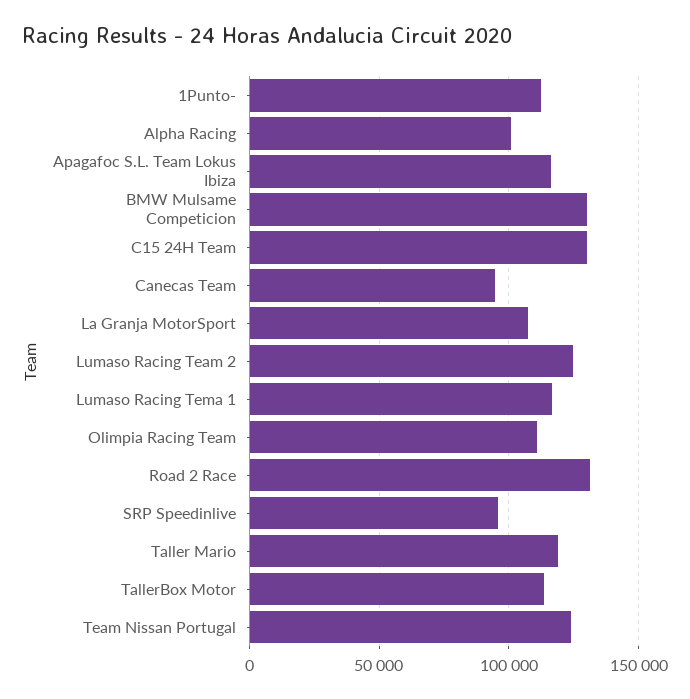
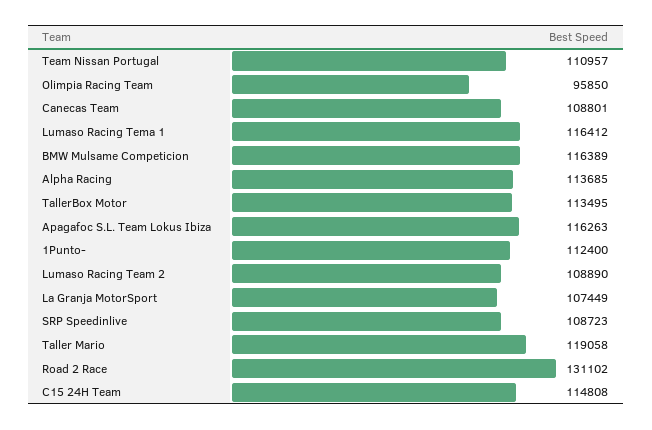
Alpha Racing: 100000 -> 113685
BMW Mulsame Competicion: 130000 -> 116389
C15 24H Team: 130000 -> 114808
Canecas Team: 95000 -> 108801
Lumaso Racing Team 2: 125000 -> 108890
Olimpia Racing Team: 110000 -> 95850
SRP Speedinlive: 95000 -> 108723
Team Nissan Portugal: 125000 -> 110957

